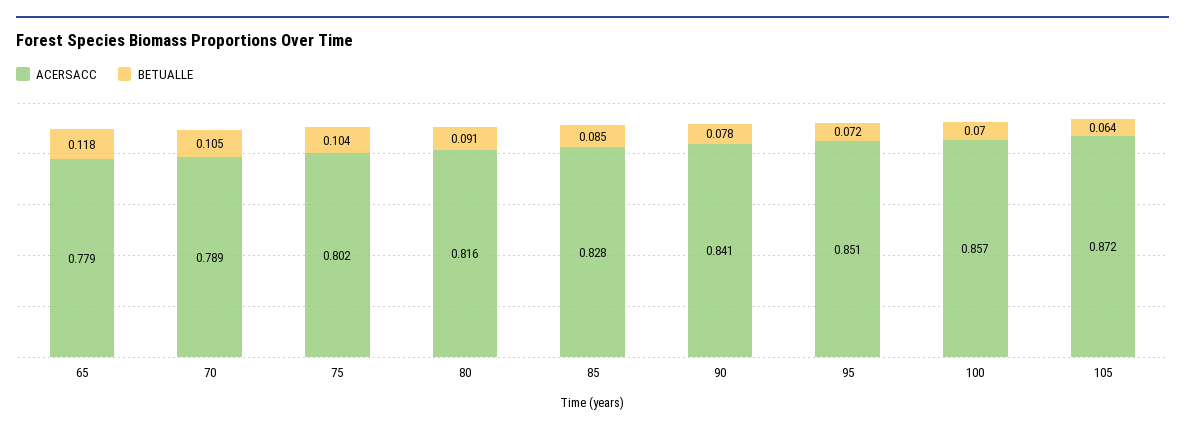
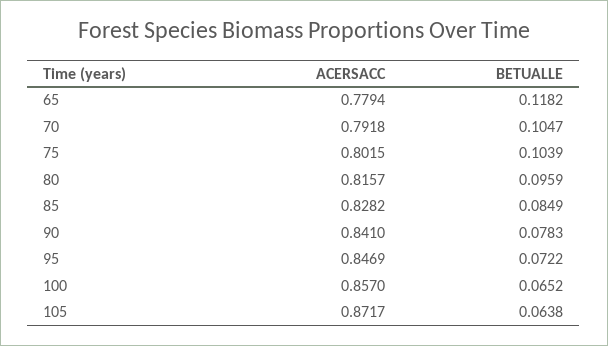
ACERSACC, 70: 0.789 -> 0.7918
BETUALLE, 80: 0.091 -> 0.0959
ACERSACC, 95: 0.851 -> 0.8469
BETUALLE, 100: 0.07 -> 0.0652

